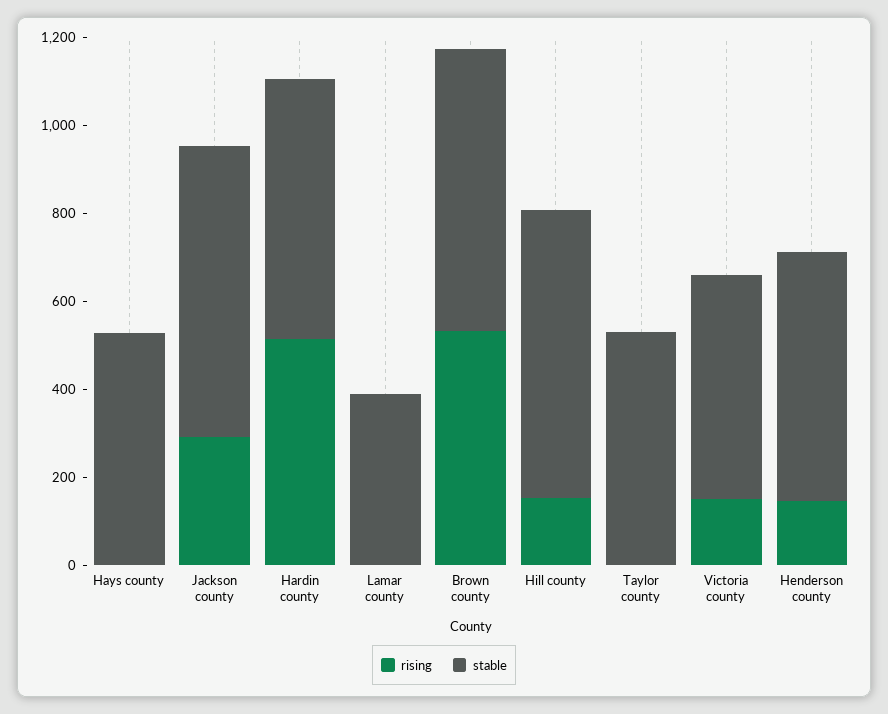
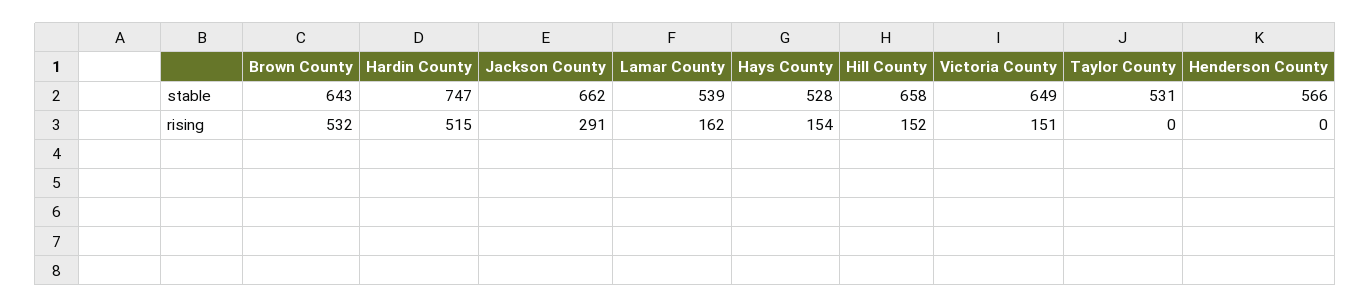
rising, Hays county: 0 -> 154
stable, Hardin county: 600 -> 747
rising, Lamar county: 0 -> 162
stable, Lamar county: 400 -> 539
stable, Victoria county: 500 -> 649
rising, Henderson county: 150 -> 0

